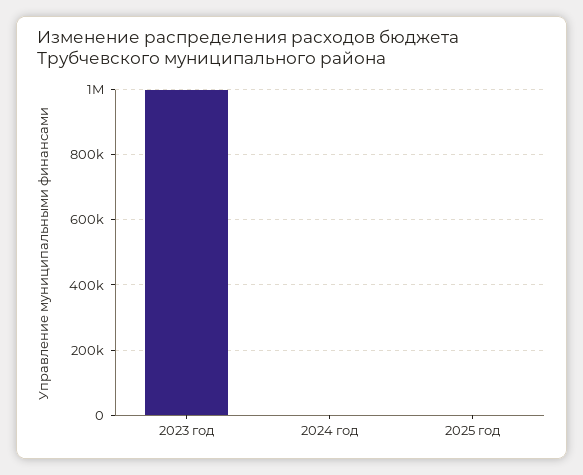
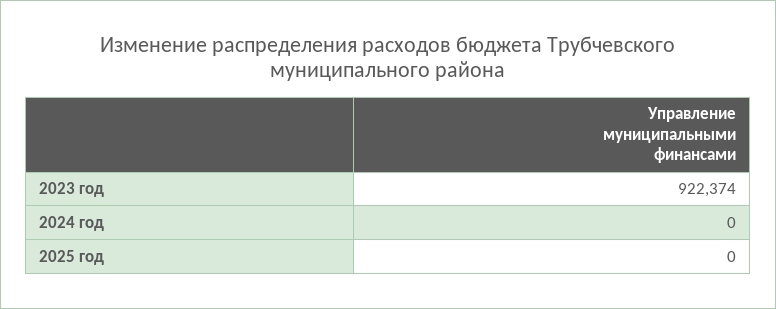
2023 год: 1000000 -> 922374

